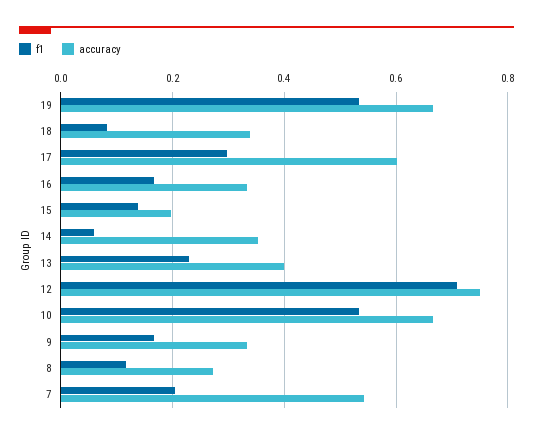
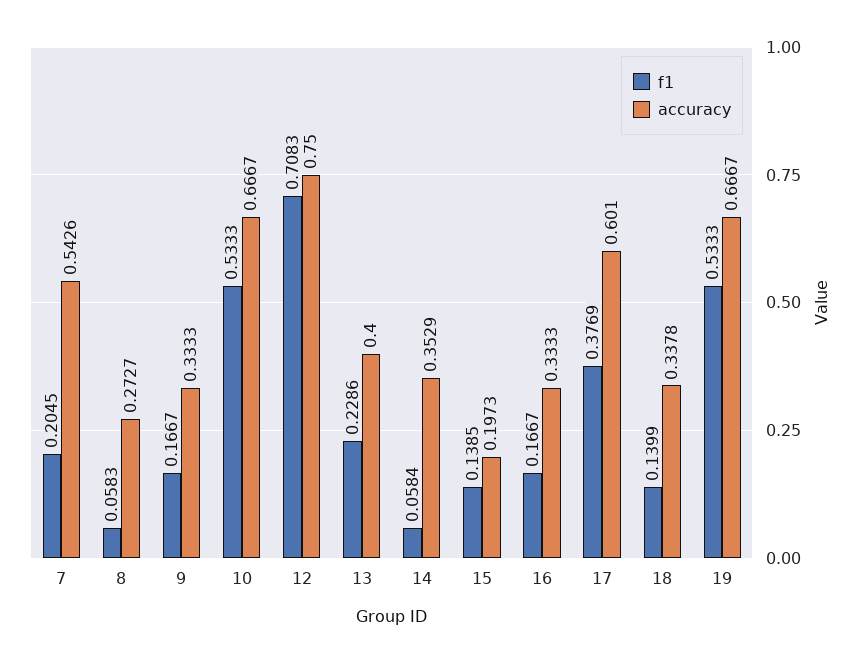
f1, 18: 0.08 -> 0.1399
f1, 17: 0.3 -> 0.3769
f1, 8: 0.12 -> 0.0583

